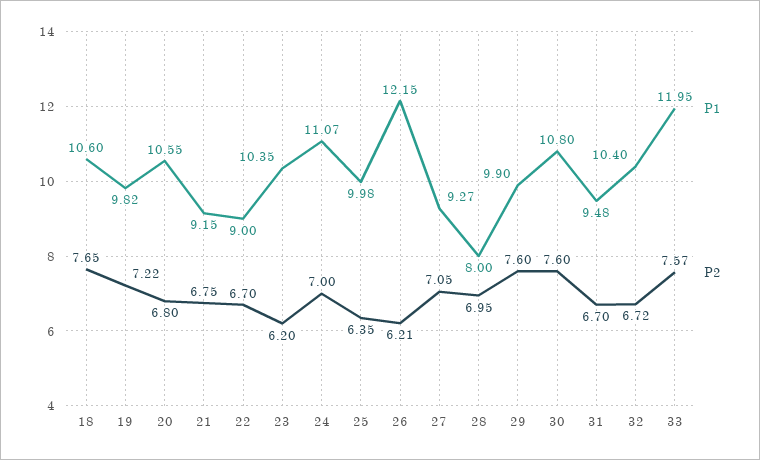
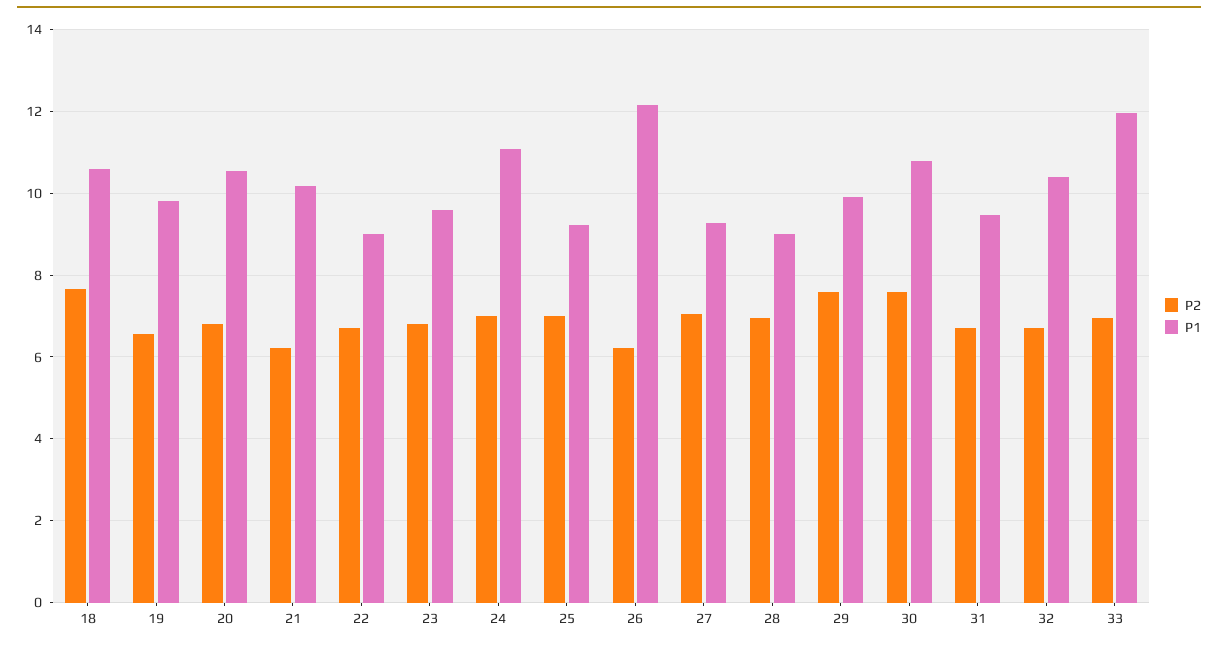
P2, 19: 7.22 -> 6.6
P1, 21: 9.15 -> 10.2
P2, 21: 6.75 -> 6.2
P1, 23: 10.35 -> 9.6
P2, 23: 6.2 -> 6.8
P1, 25: 9.98 -> 9.2
P2, 25: 6.35 -> 7
P1, 28: 8 -> 9
P2, 33: 7.57 -> 7

